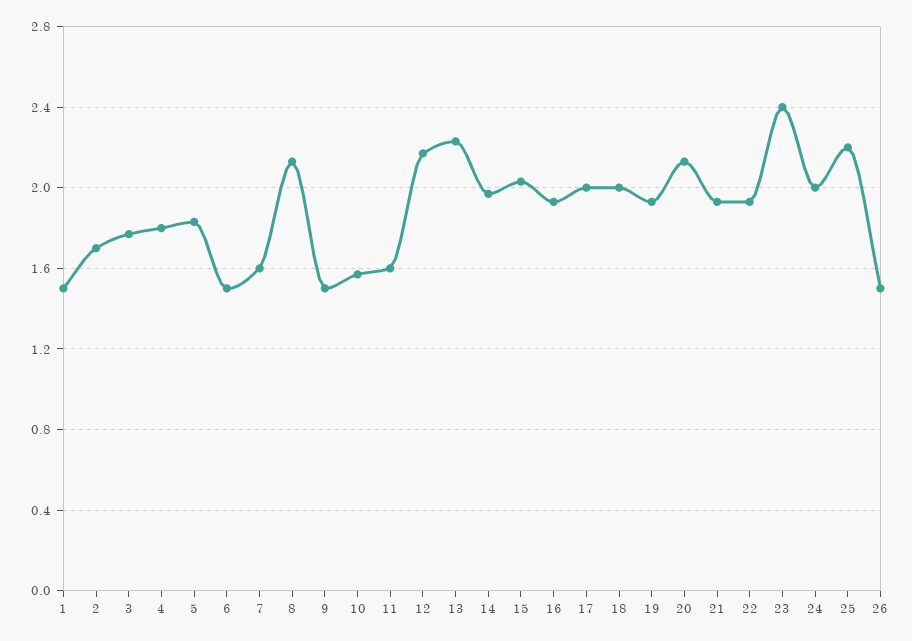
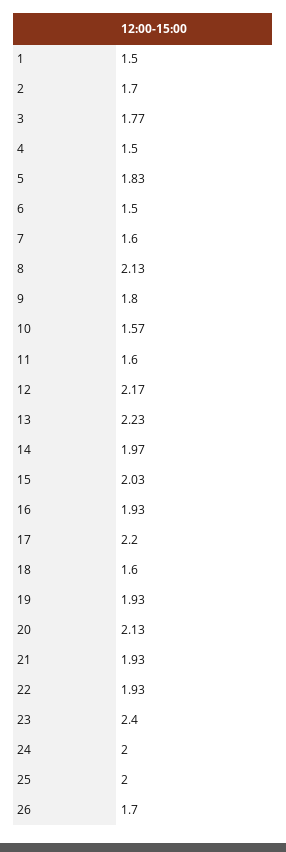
4: 1.8 -> 1.5
9: 1.5 -> 1.8
17: 2 -> 2.2
18: 2 -> 1.6
25: 2.2 -> 2
26: 1.5 -> 1.7

